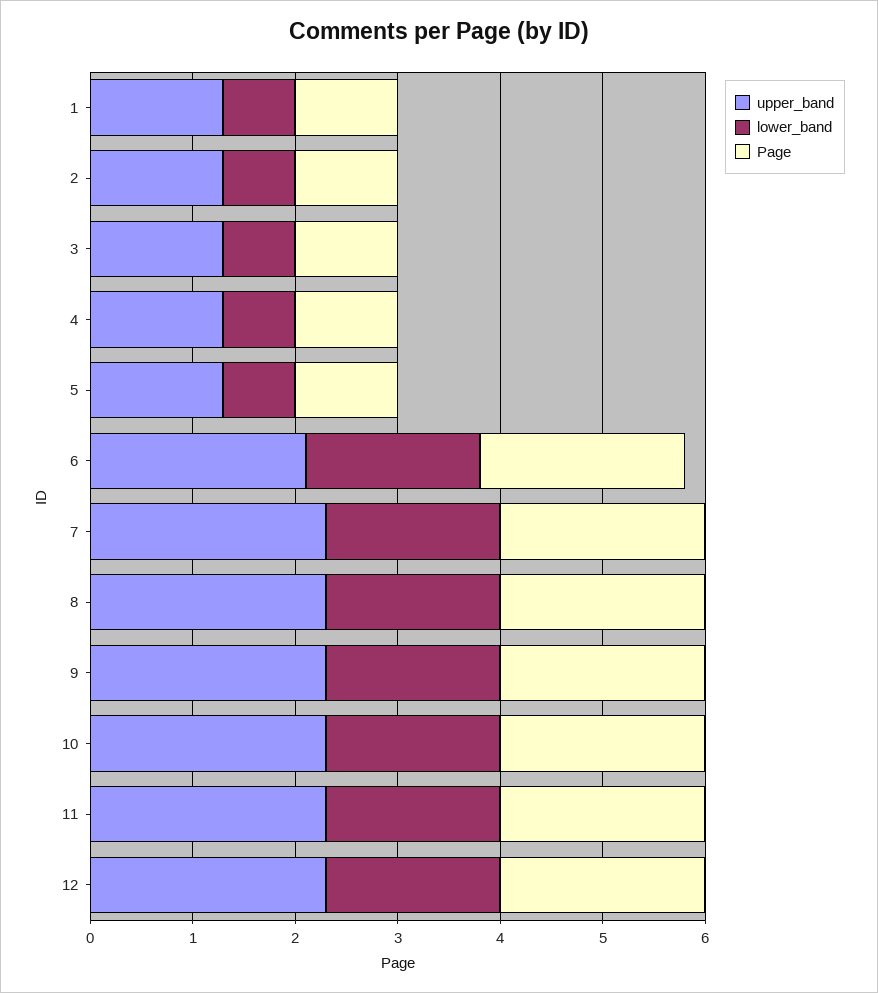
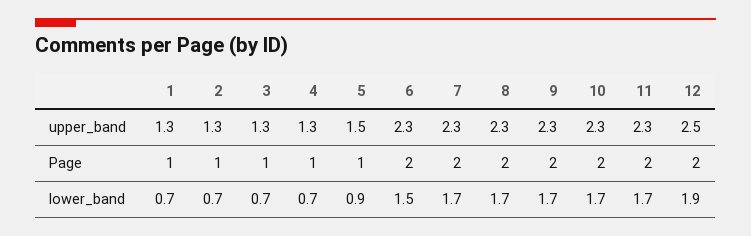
upper_band, 5: 1.3 -> 1.5
lower_band, 5: 0.7 -> 0.9
upper_band, 6: 2.1 -> 2.3
lower_band, 6: 1.7 -> 1.5
upper_band, 12: 2.3 -> 2.5
lower_band, 12: 1.7 -> 1.9

